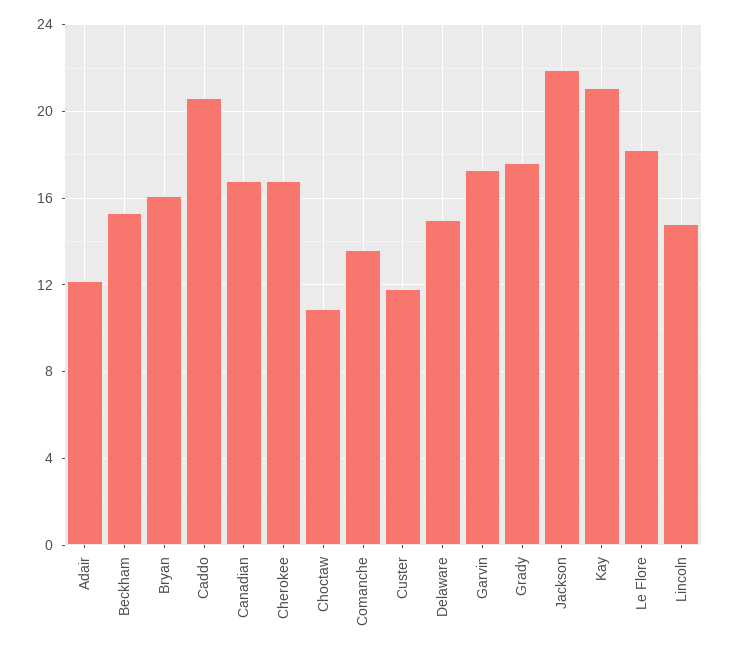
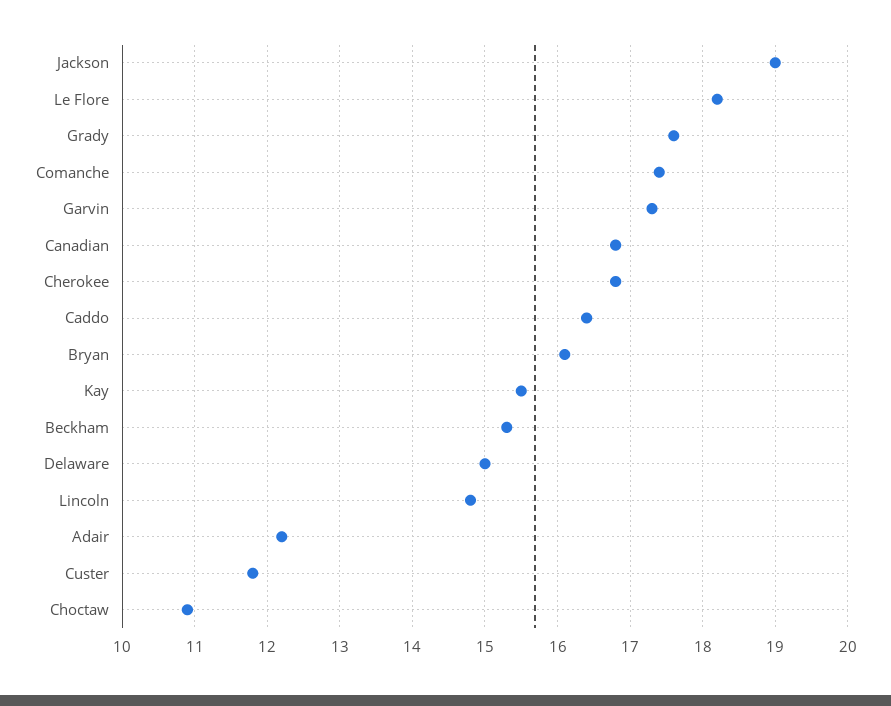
Caddo: 20.5 -> 16.4
Comanche: 13.5 -> 17.4
Jackson: 22 -> 19
Kay: 21 -> 15.5

